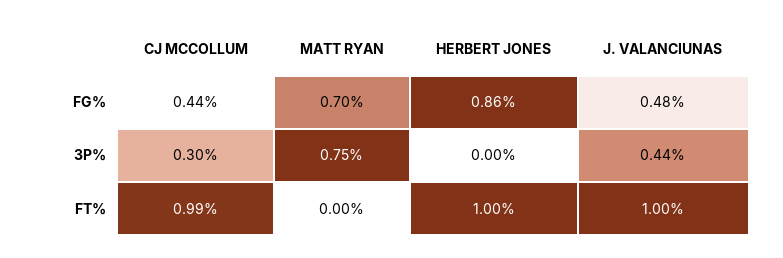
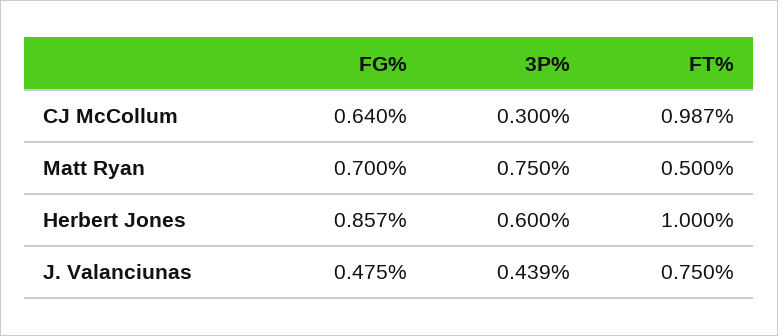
CJ MCCOLLUM, FG%: 0.44 -> 0.64
HERBERT JONES, 3P%: 0 -> 0.6
MATT RYAN, FT%: 0 -> 0.5
J. VALANCIUNAS, FT%: 1 -> 0.75

